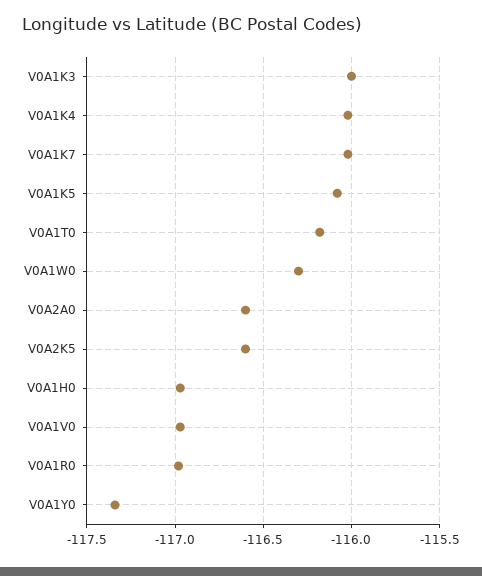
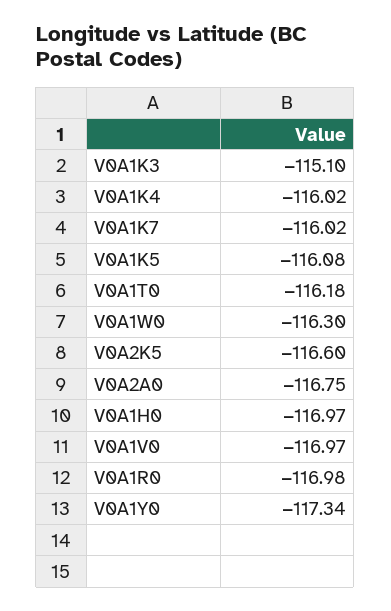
V0A1K3: -116 -> -115.1
V0A2A0: -116.6 -> -116.75

